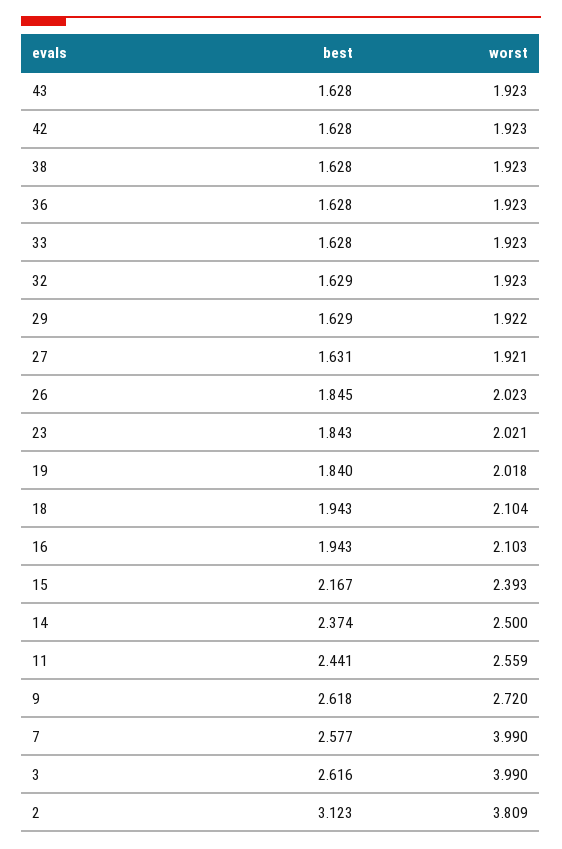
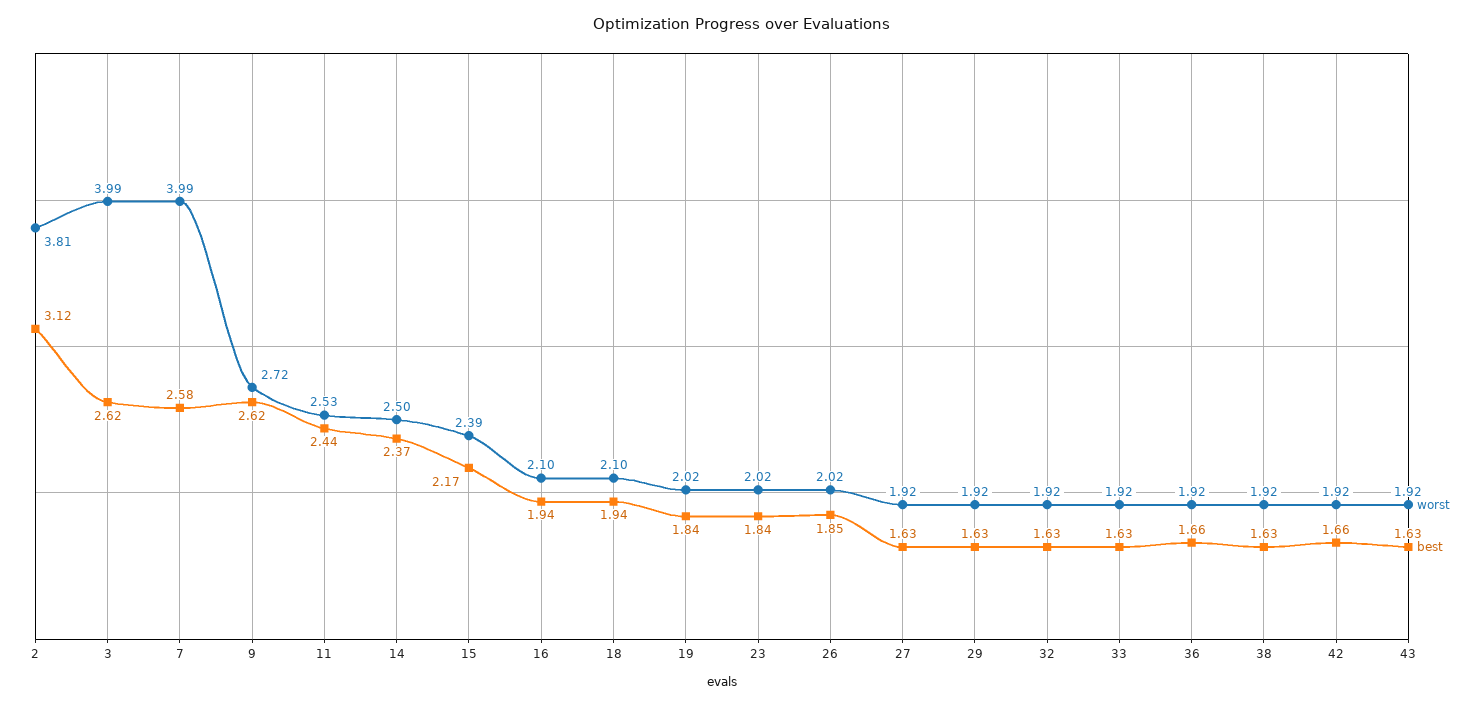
best, 42: 1.628 -> 1.66
best, 36: 1.628 -> 1.66
worst, 11: 2.559 -> 2.53

